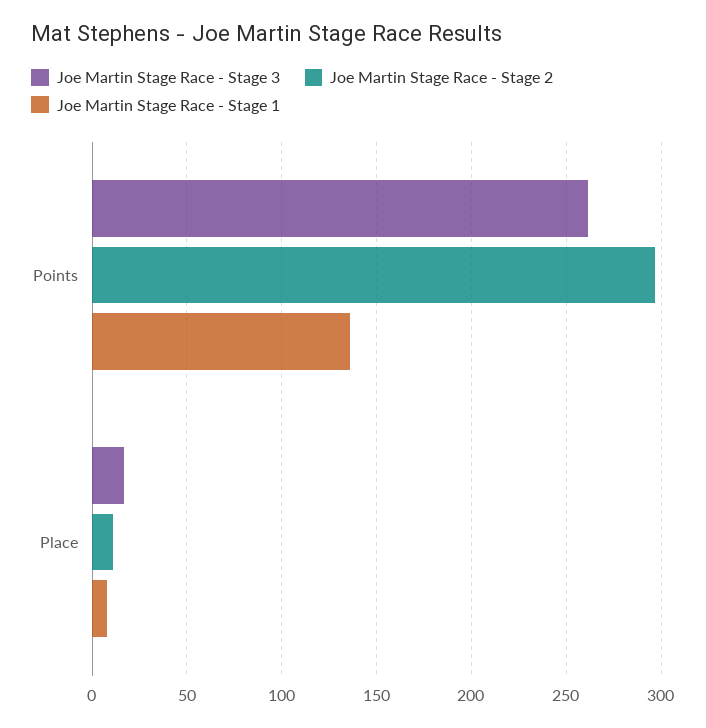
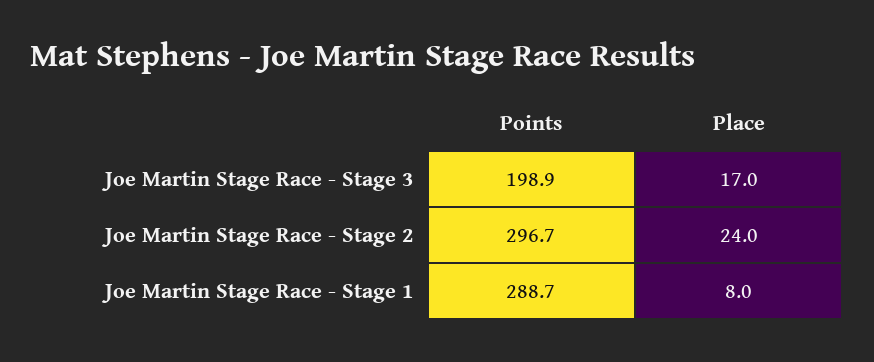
Joe Martin Stage Race - Stage 3, Points: 260 -> 198.9
Joe Martin Stage Race - Stage 1, Points: 135 -> 288.7
Joe Martin Stage Race - Stage 2, Place: 10 -> 24

